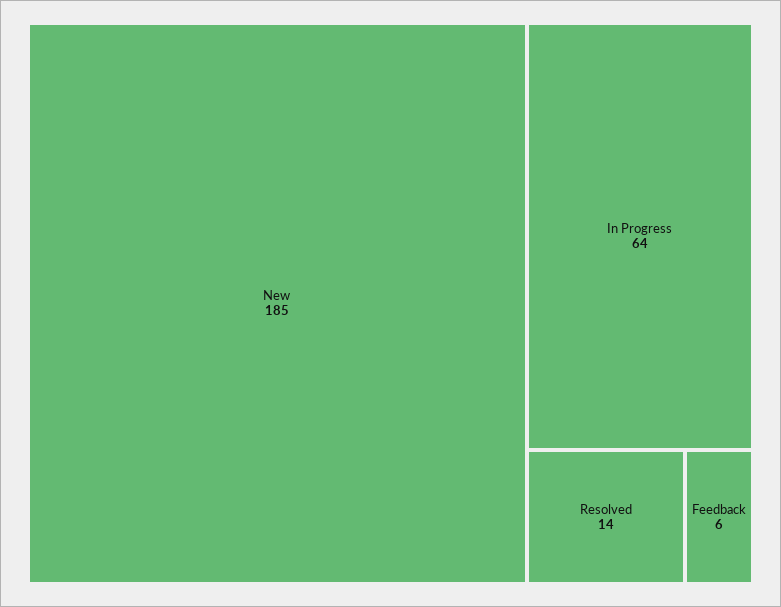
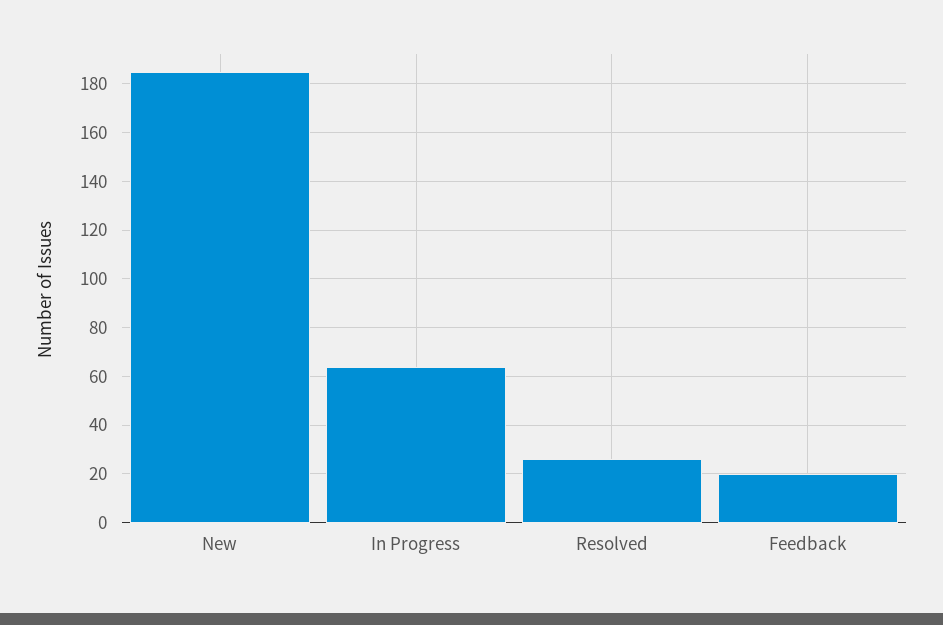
Resolved: 14 -> 25
Feedback: 6 -> 20

